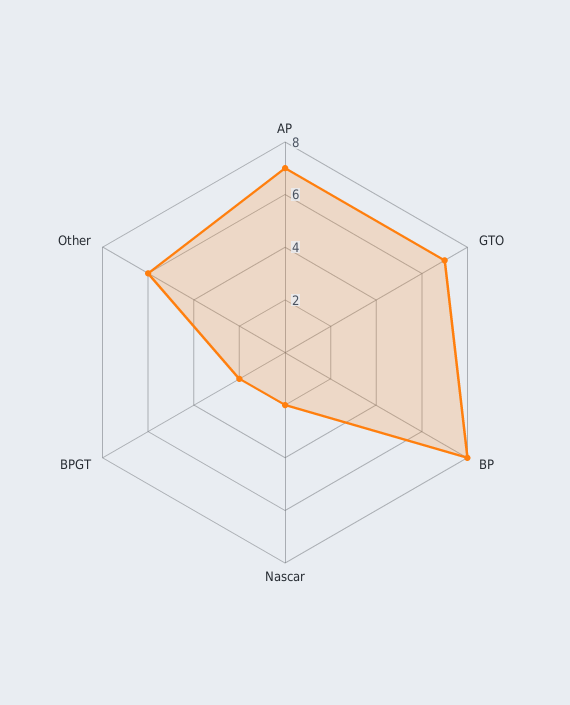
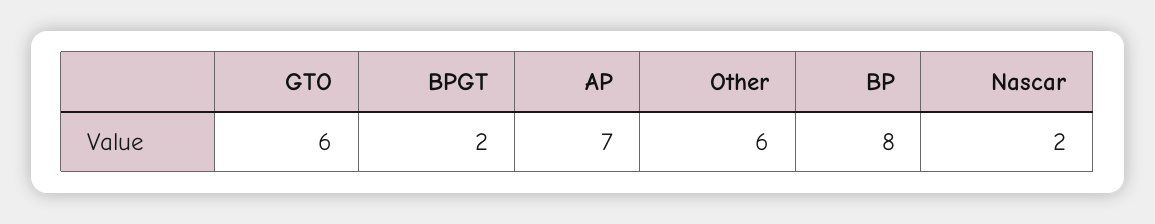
GTO: 7 -> 6

